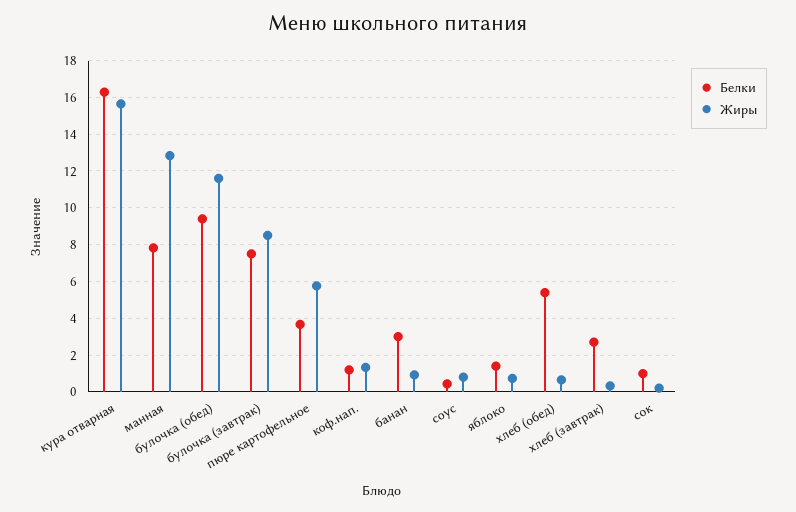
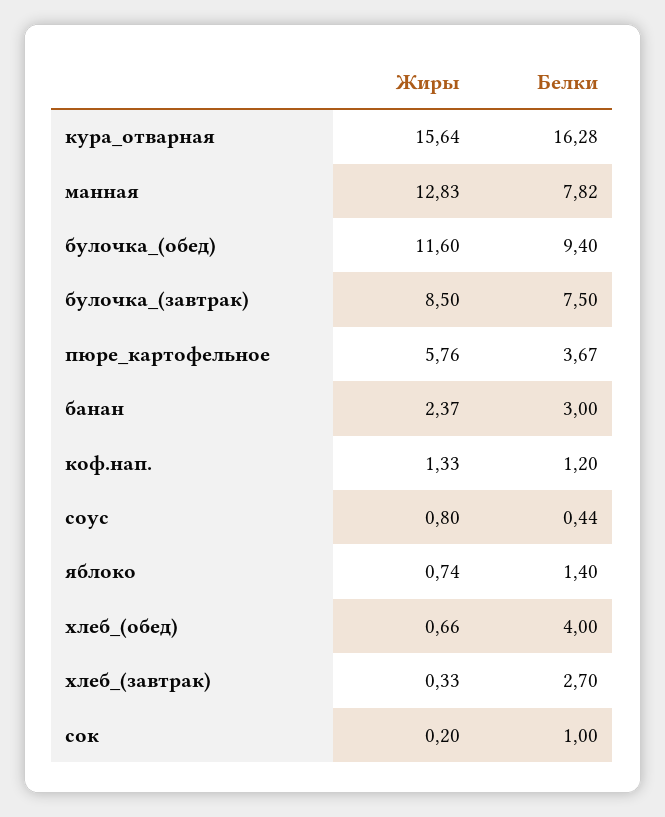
Жиры, банан: 1 -> 2.37
Белки, хлеб (обед): 5.5 -> 4

